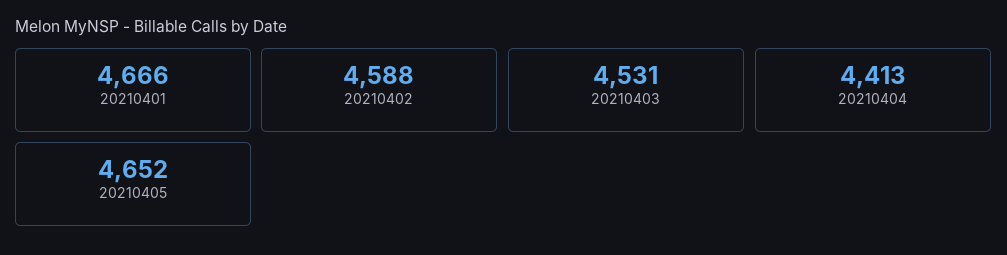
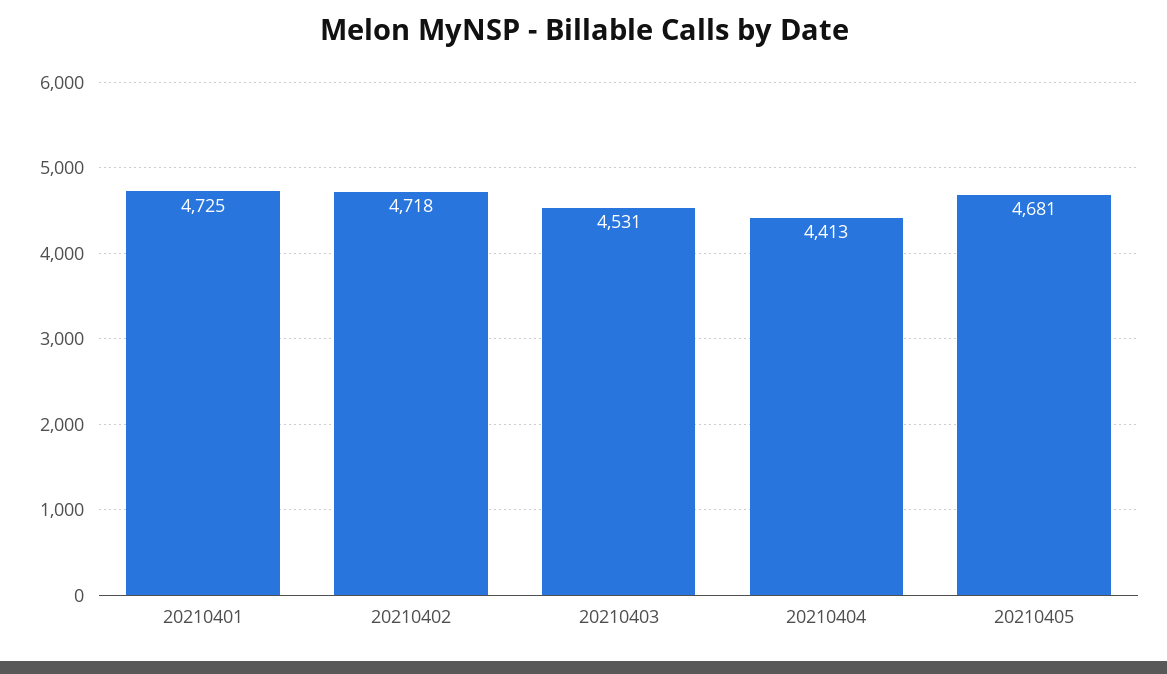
20210401: 4666 -> 4725
20210402: 4588 -> 4718
20210405: 4652 -> 4681

